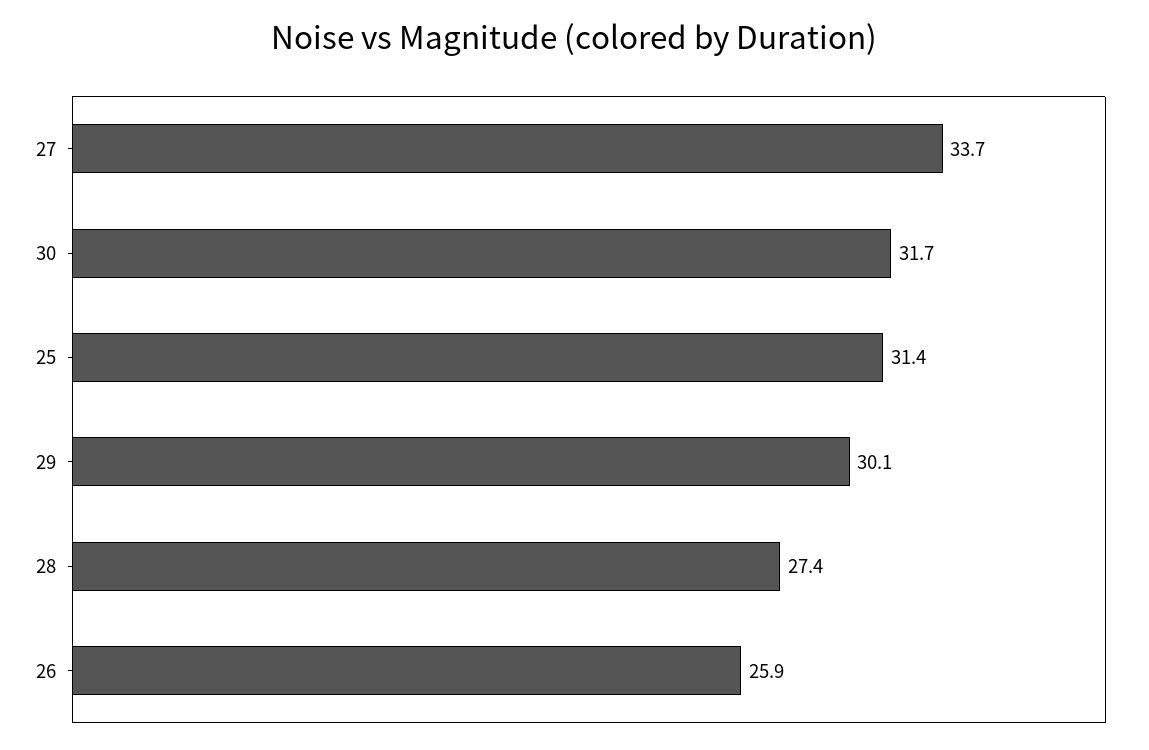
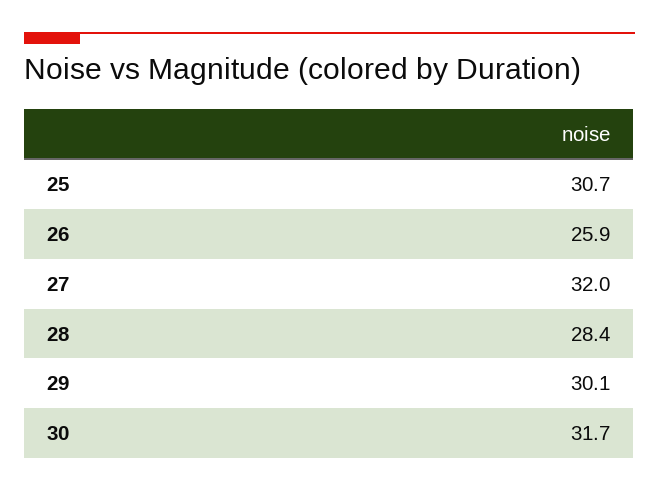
27: 33.7 -> 32
25: 31.4 -> 30.7
28: 27.4 -> 28.4

